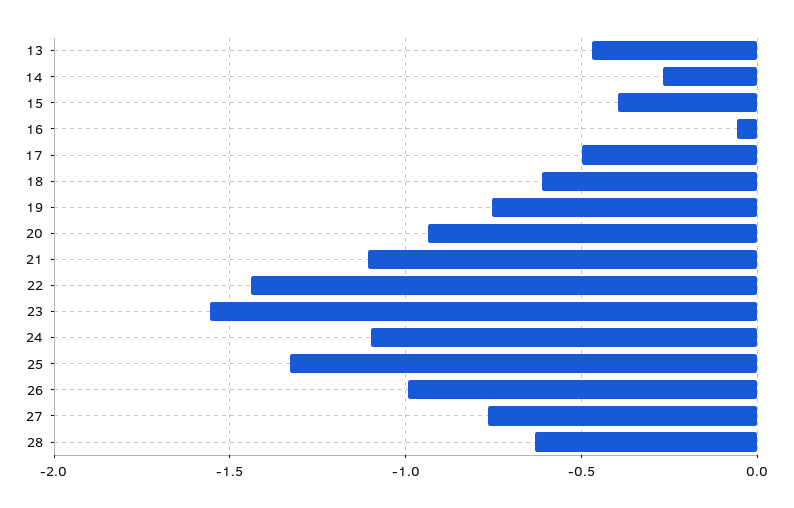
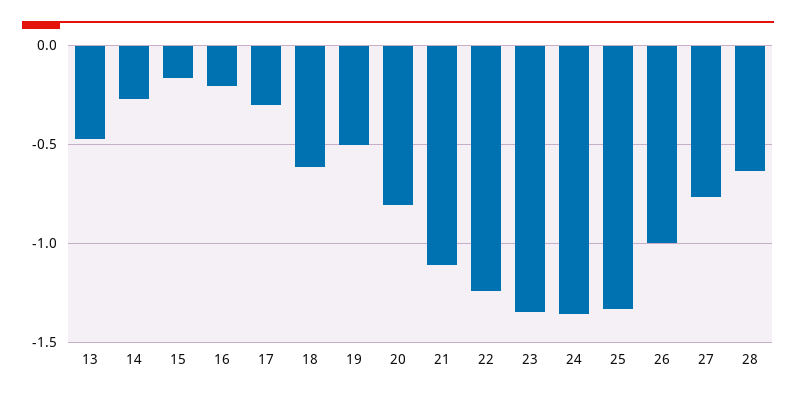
15: -0.4 -> -0.15
16: -0.05 -> -0.2
17: -0.5 -> -0.3
19: -0.75 -> -0.5
20: -0.95 -> -0.8
22: -1.45 -> -1.25
23: -1.55 -> -1.35
24: -1.1 -> -1.35

